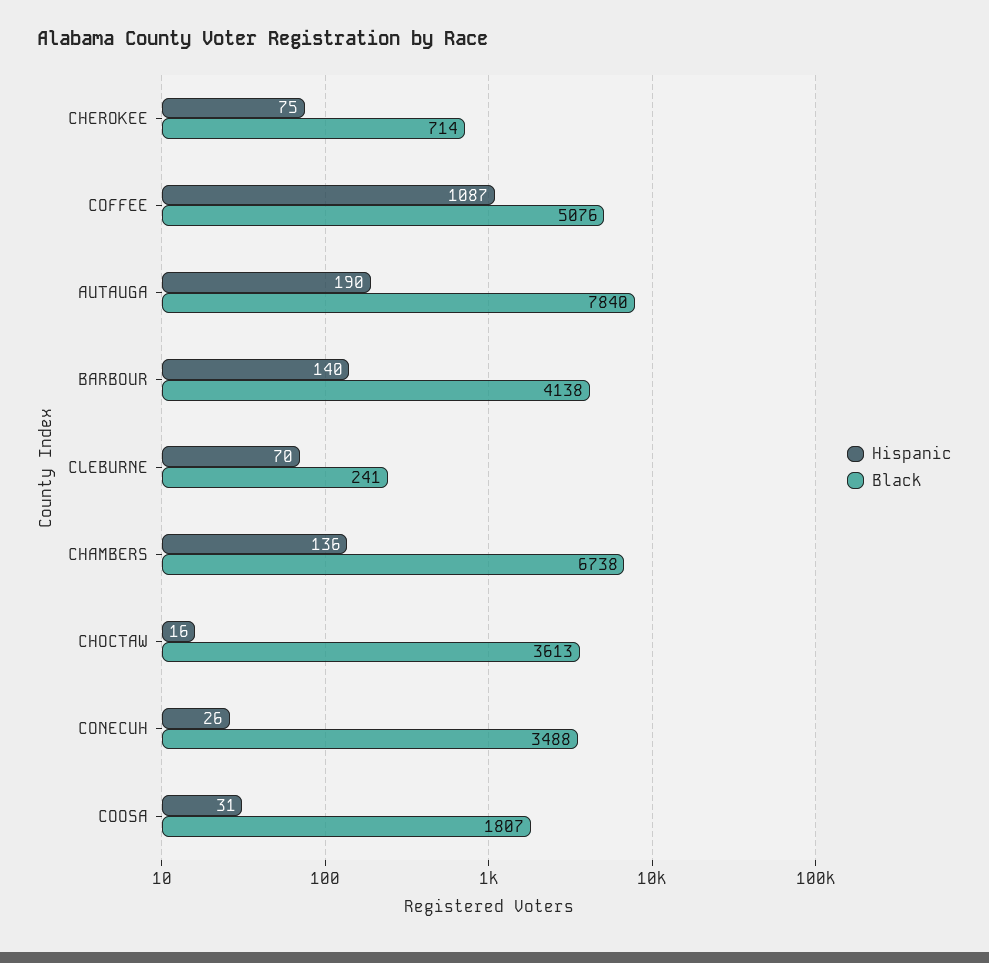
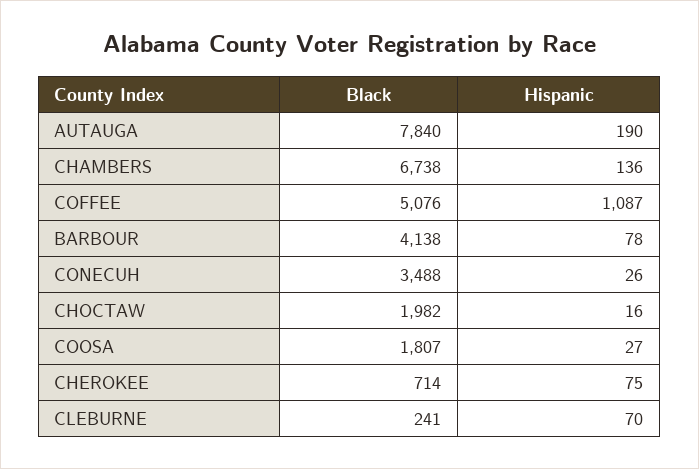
Hispanic, BARBOUR: 140 -> 78
Black, CHOCTAW: 3613 -> 1982
Hispanic, COOSA: 31 -> 27

